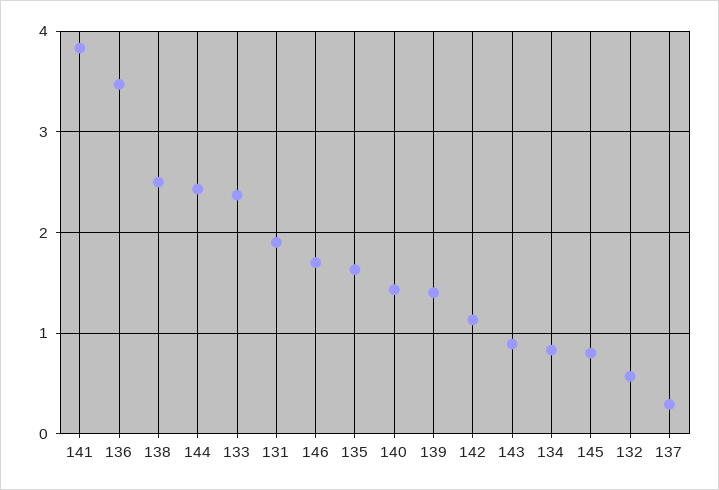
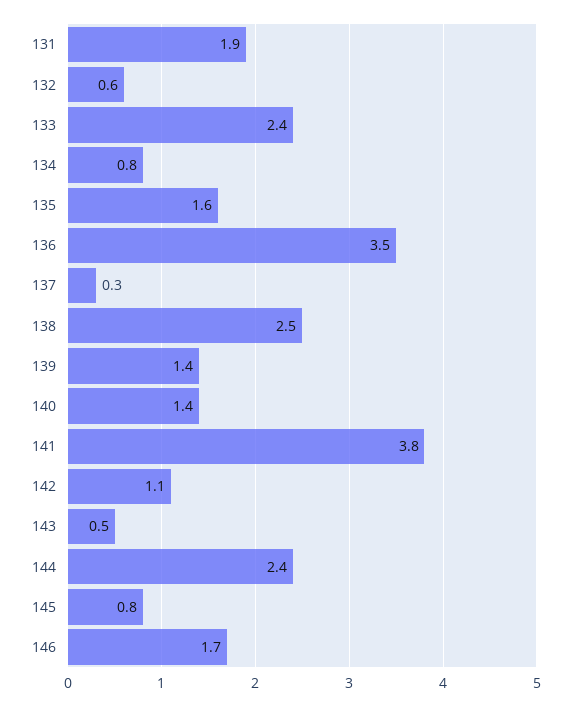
143: 0.9 -> 0.5

